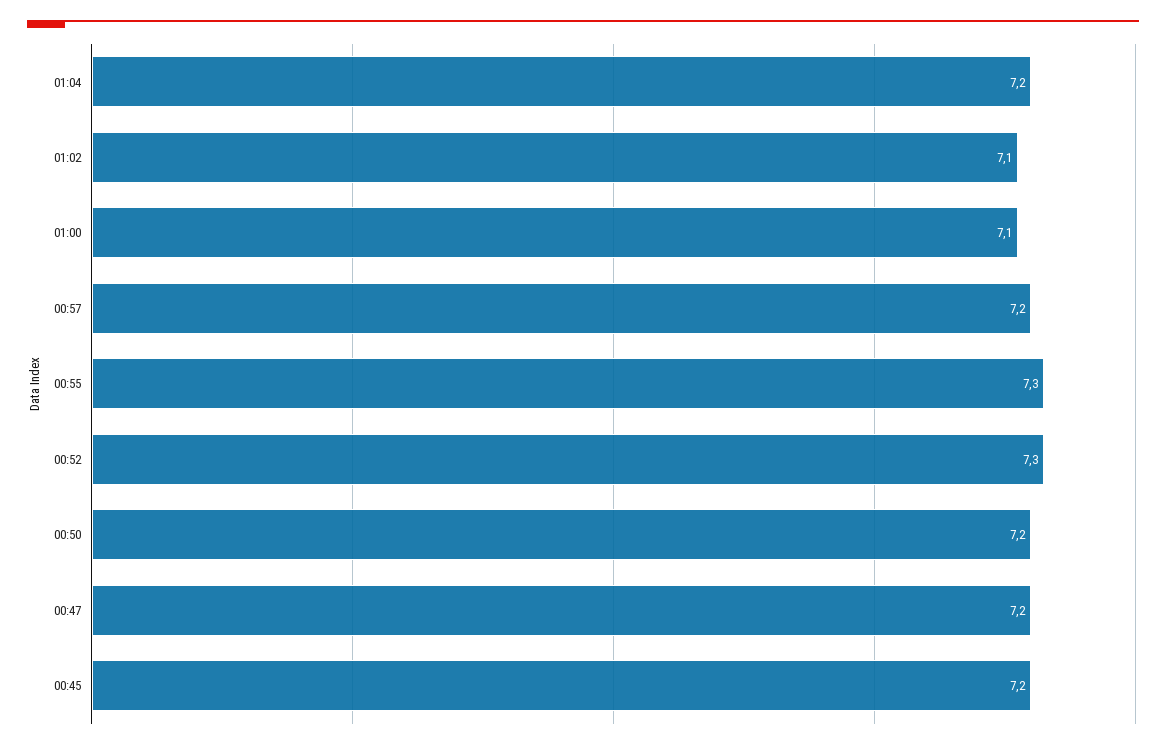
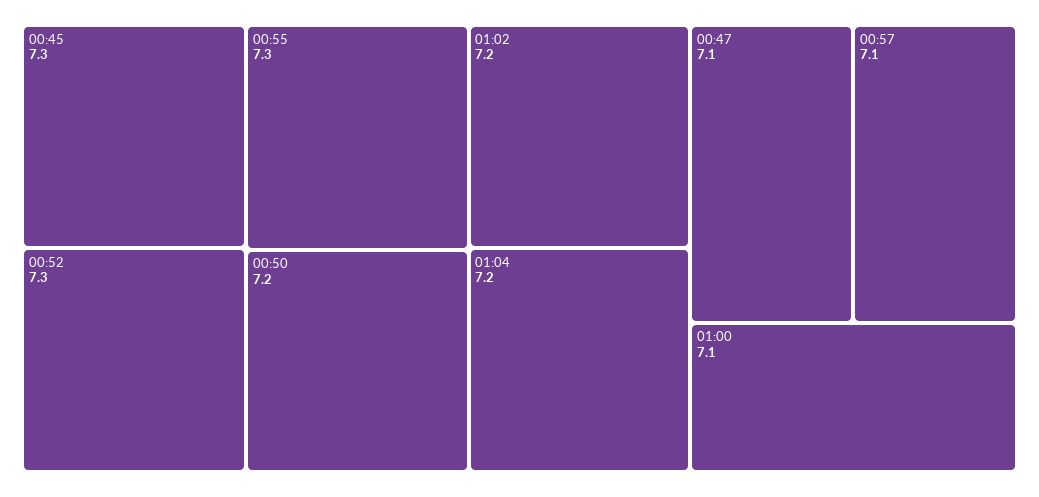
01:02: 7.1 -> 7.2
00:57: 7.2 -> 7.1
00:47: 7.2 -> 7.1
00:45: 7.2 -> 7.3

